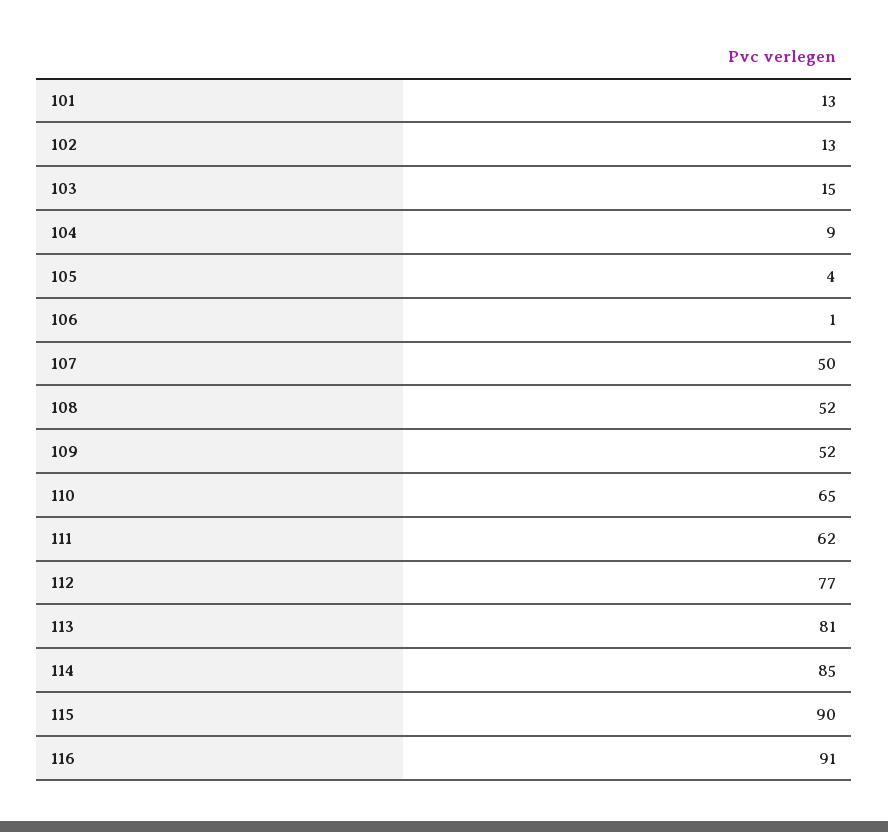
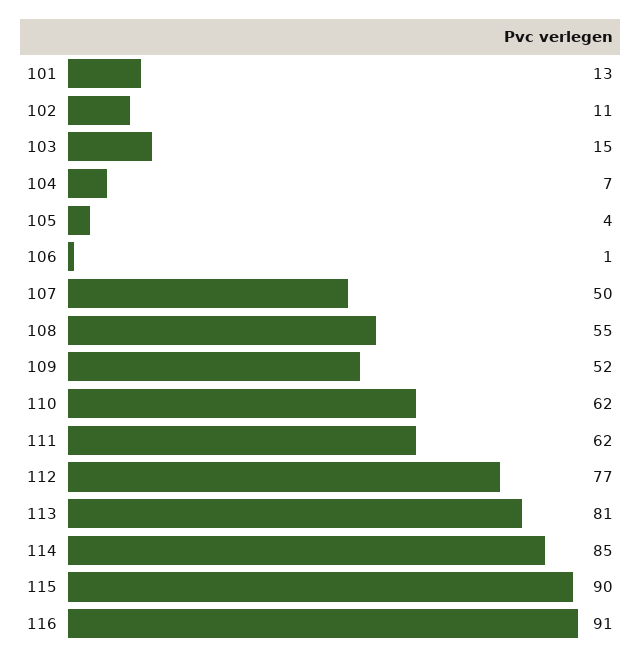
102: 13 -> 11
104: 9 -> 7
108: 52 -> 55
110: 65 -> 62

